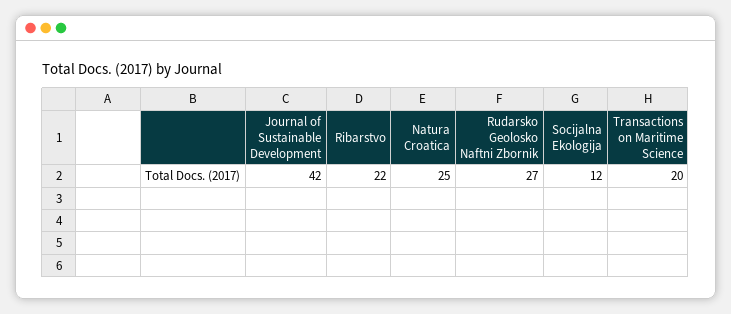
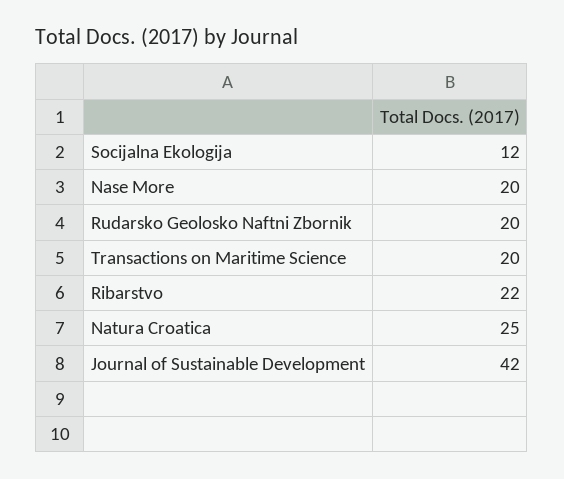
Rudarsko Geolosko Naftni Zbornik: 27 -> 20
Nase More: none -> 20

